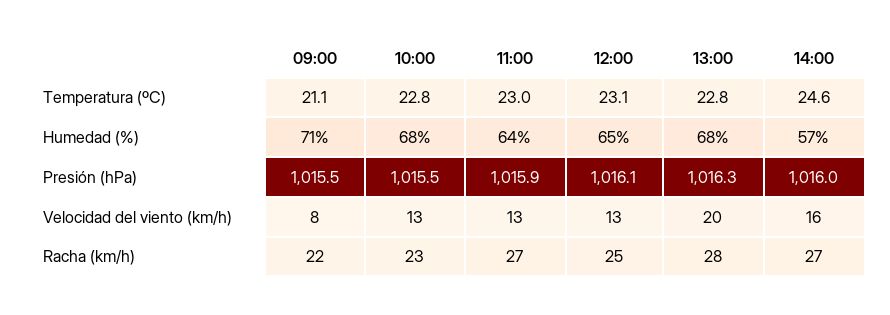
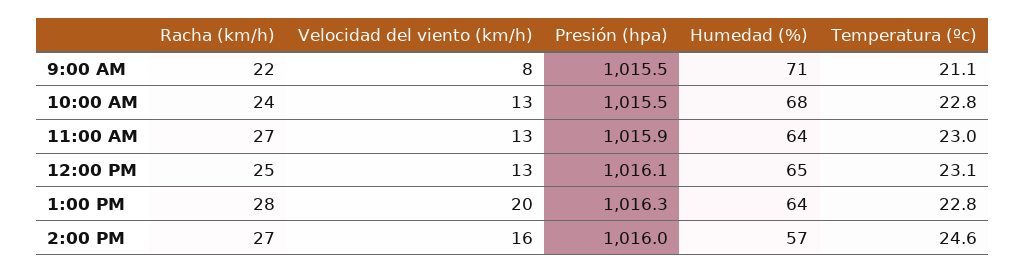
13:00, Humedad (%): 68 -> 64
10:00, Racha (km/h): 23 -> 24

